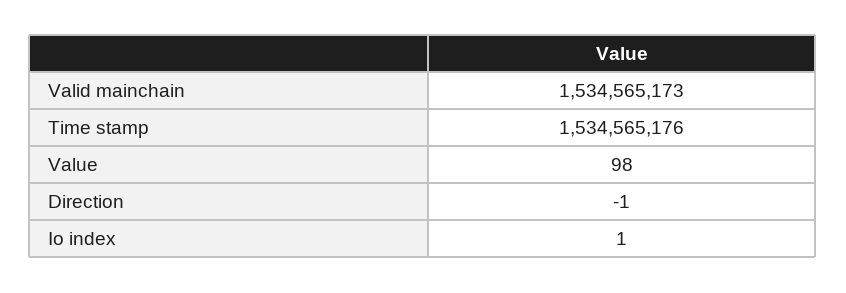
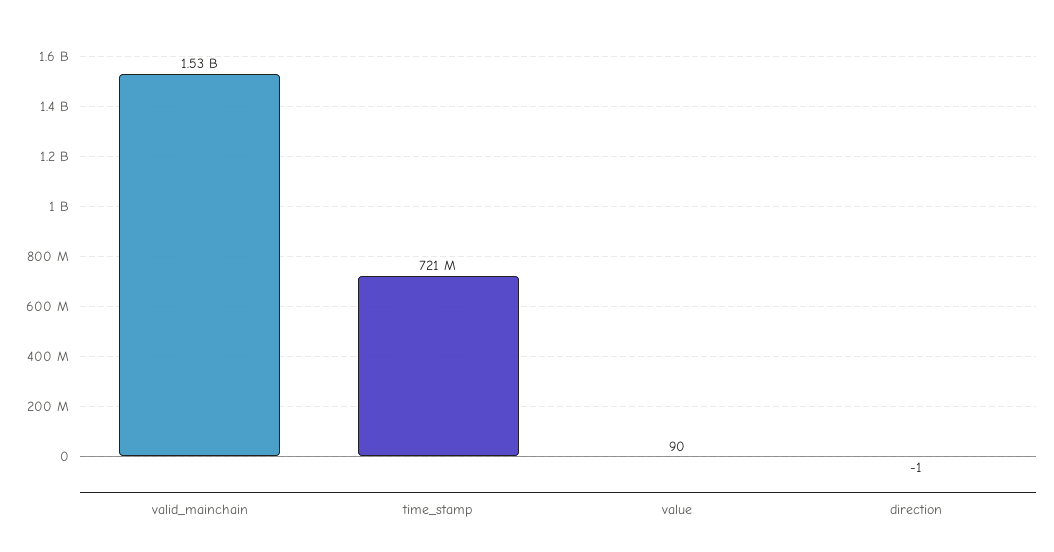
Time stamp: 1534565176 -> 721000000
Value: 98 -> 90
Io index: 1 -> none

